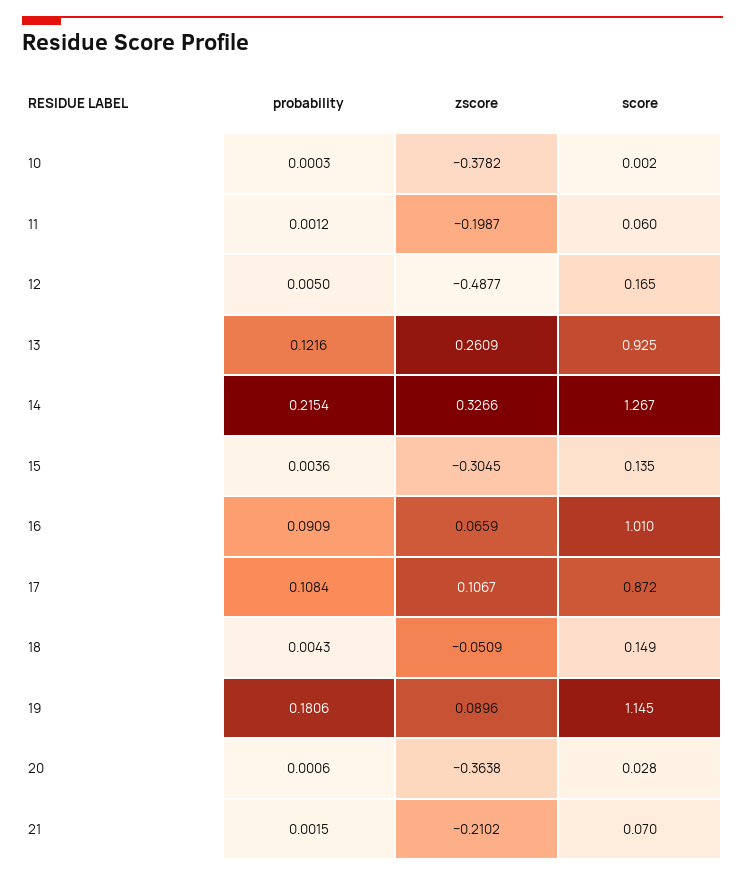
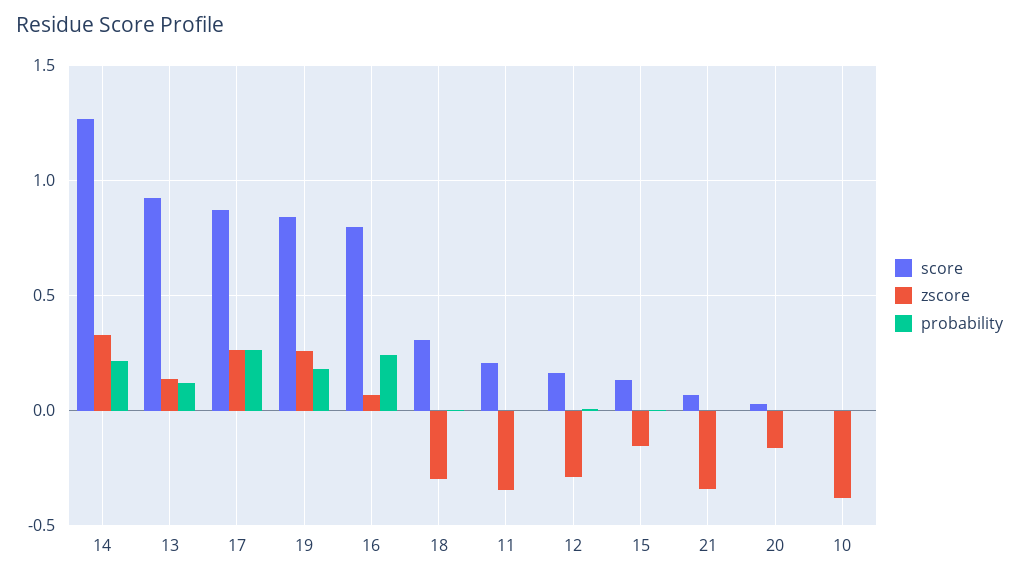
zscore, 11: -0.1987 -> -0.35
score, 11: 0.06 -> 0.2
zscore, 12: -0.4877 -> -0.3
zscore, 13: 0.2609 -> 0.15
zscore, 15: -0.3045 -> -0.15
probability, 16: 0.0909 -> 0.25
score, 16: 1.01 -> 0.8
probability, 17: 0.1084 -> 0.25
zscore, 17: 0.1067 -> 0.25
zscore, 18: -0.0509 -> -0.3
score, 18: 0.149 -> 0.3
zscore, 19: 0.0896 -> 0.25
score, 19: 1.145 -> 0.85
zscore, 20: -0.3638 -> -0.15
zscore, 21: -0.2102 -> -0.35

